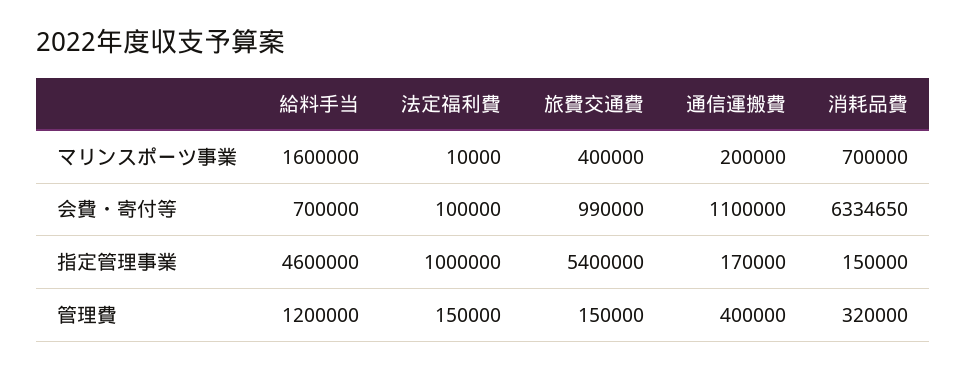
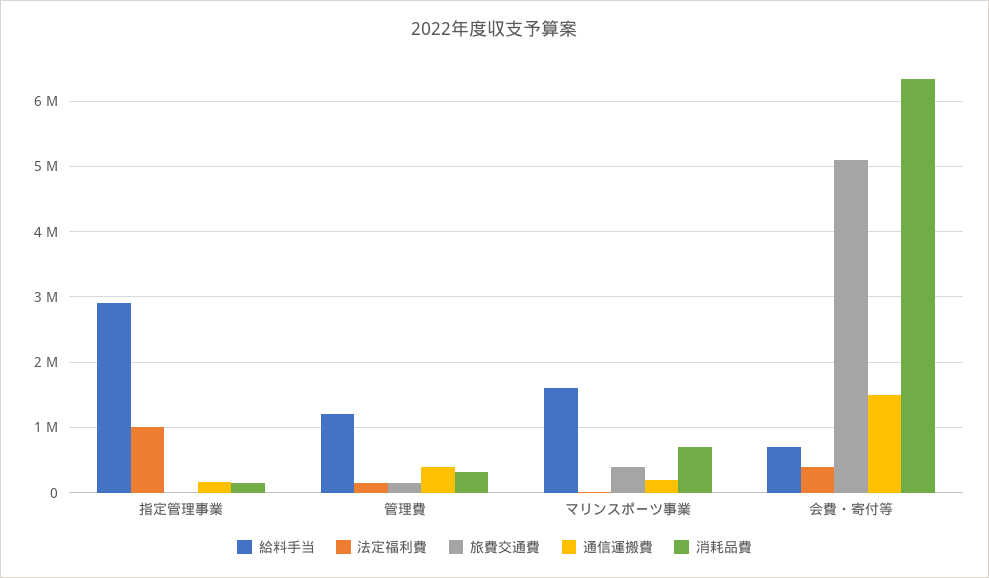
法定福利費, 会費・寄付等: 100000 -> 400000
旅費交通費, 会費・寄付等: 990000 -> 5100000
通信運搬費, 会費・寄付等: 1100000 -> 1500000
給料手当, 指定管理事業: 4600000 -> 2900000
旅費交通費, 指定管理事業: 5400000 -> 0

